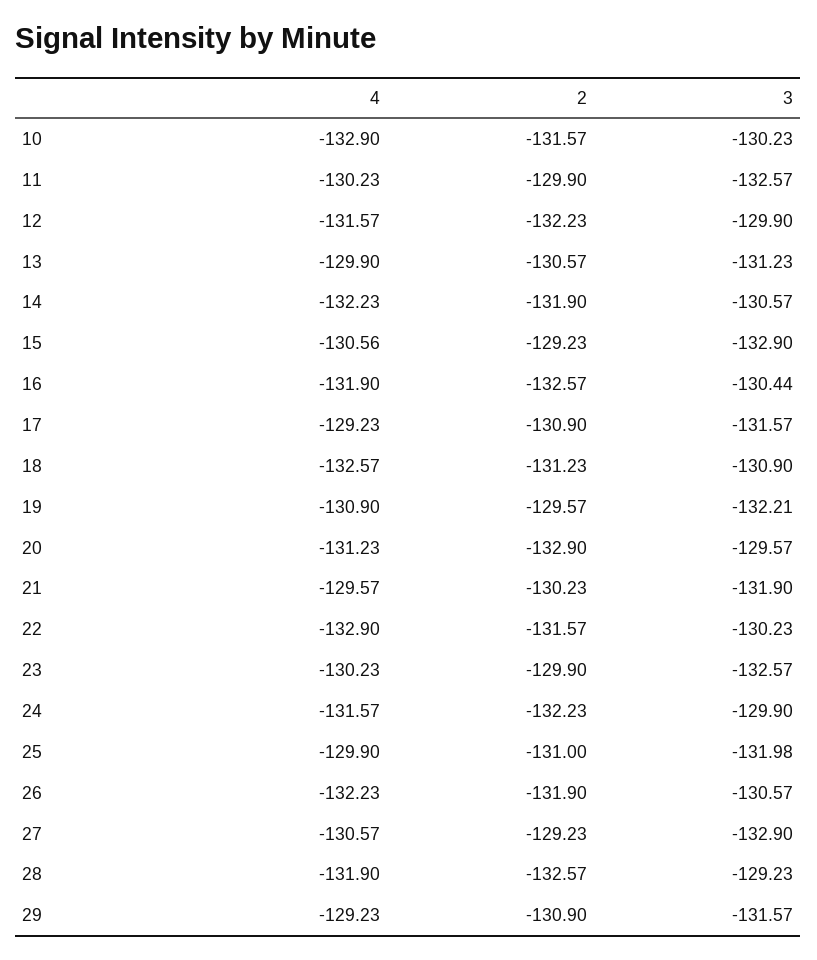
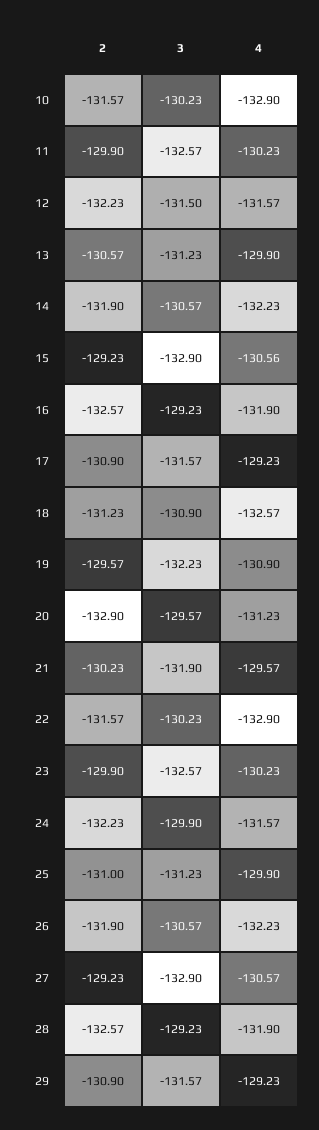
3, 12: -129.9 -> -131.5
3, 16: -130.44 -> -129.23
3, 19: -132.21 -> -132.23
3, 25: -131.98 -> -131.23

